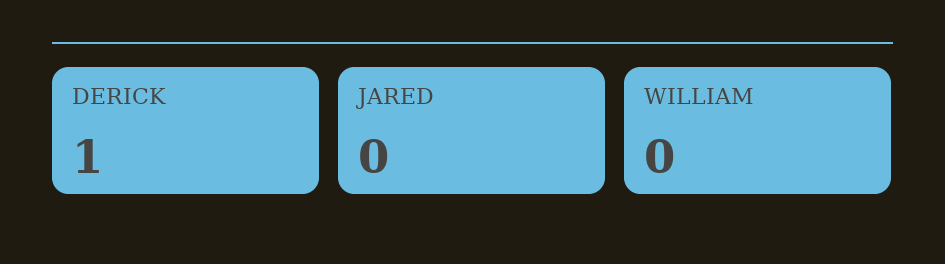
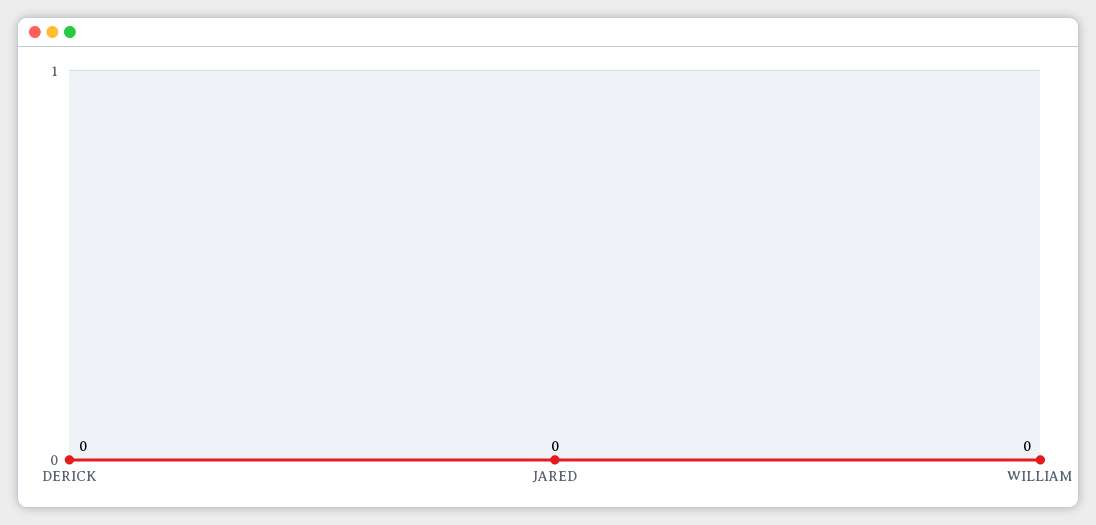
DERICK: 1 -> 0

